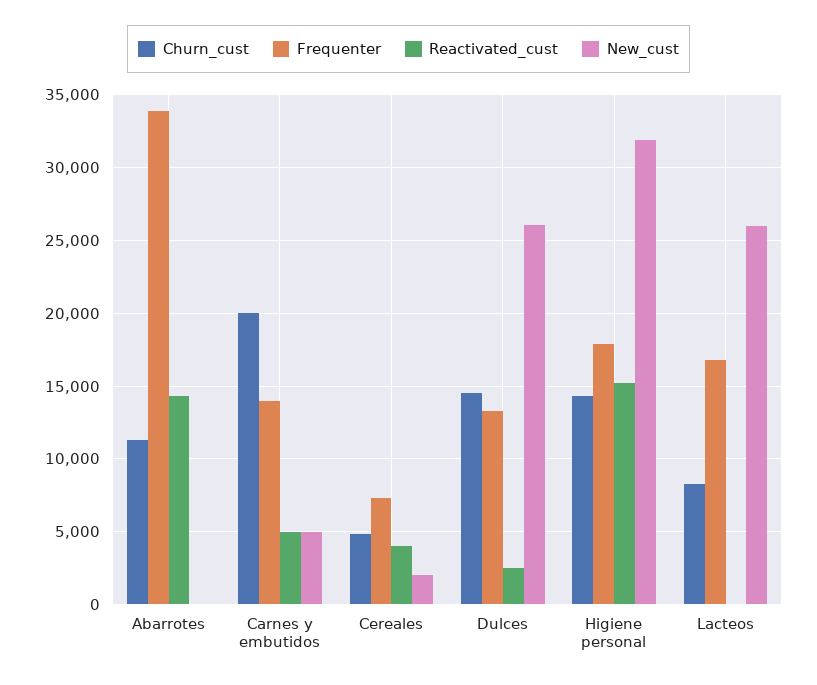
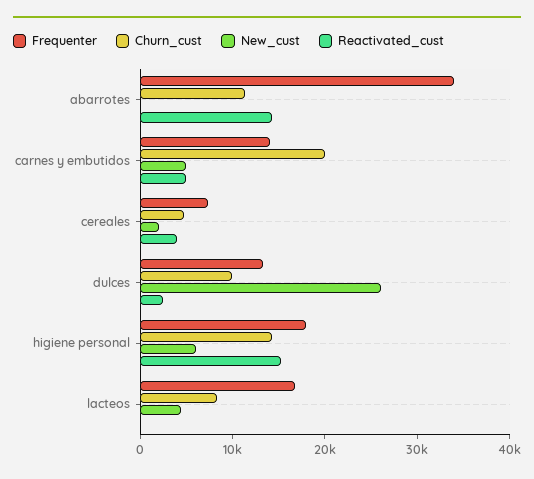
Churn_cust, Dulces: 14500 -> 10000
New_cust, Higiene personal: 32000 -> 6000
New_cust, Lacteos: 26000 -> 4000

